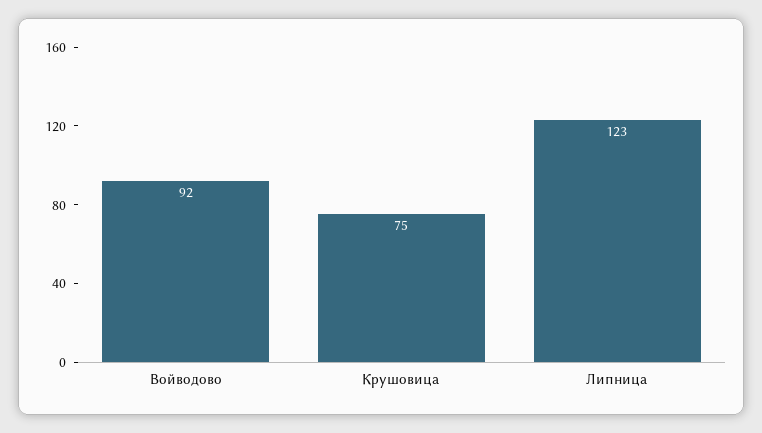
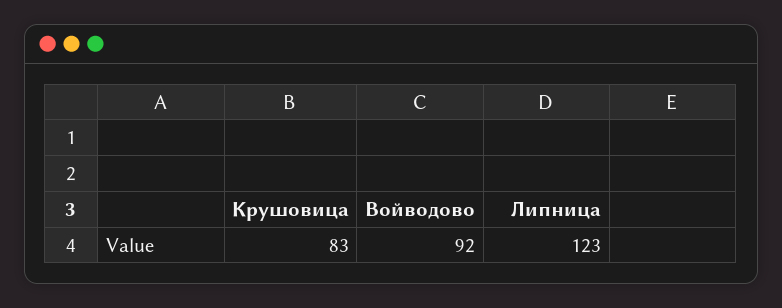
Крушовица: 75 -> 83

